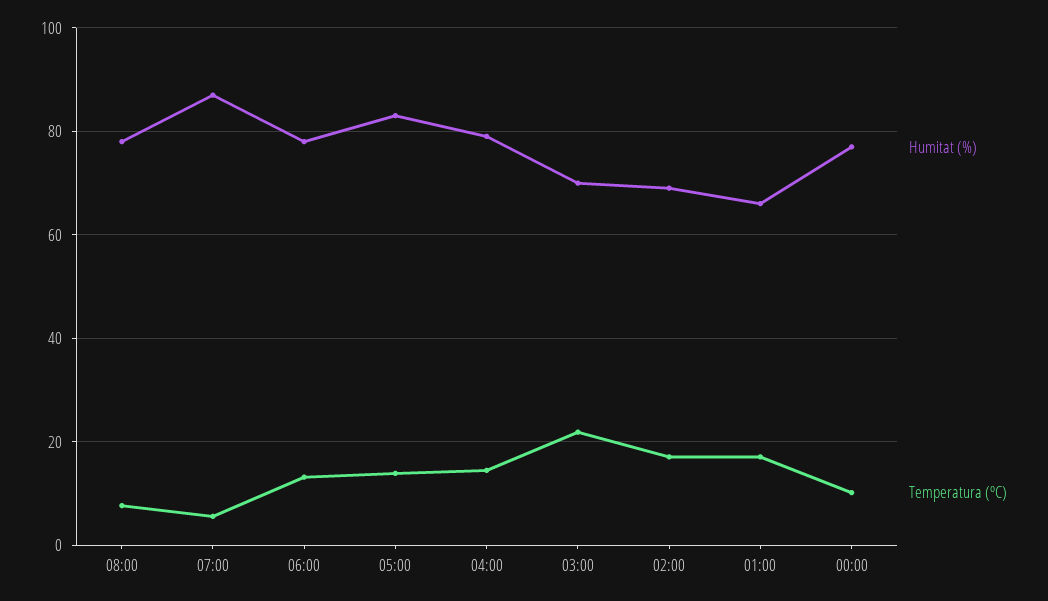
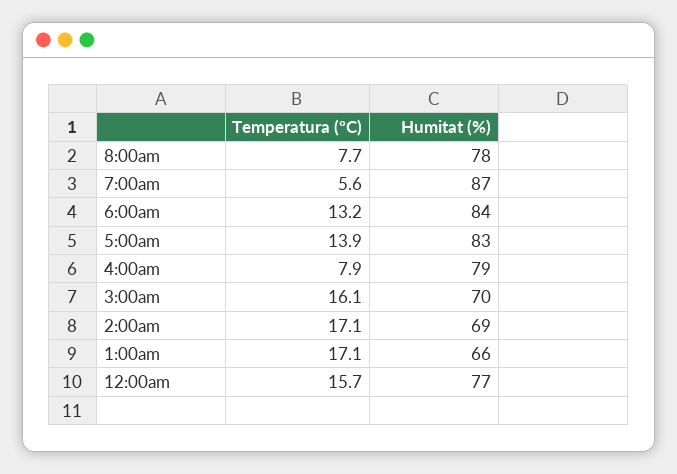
Humitat (%), 06:00: 78 -> 84
Temperatura (ºC), 04:00: 14 -> 7.9
Temperatura (ºC), 03:00: 22 -> 16.1
Temperatura (ºC), 00:00: 10 -> 15.7

